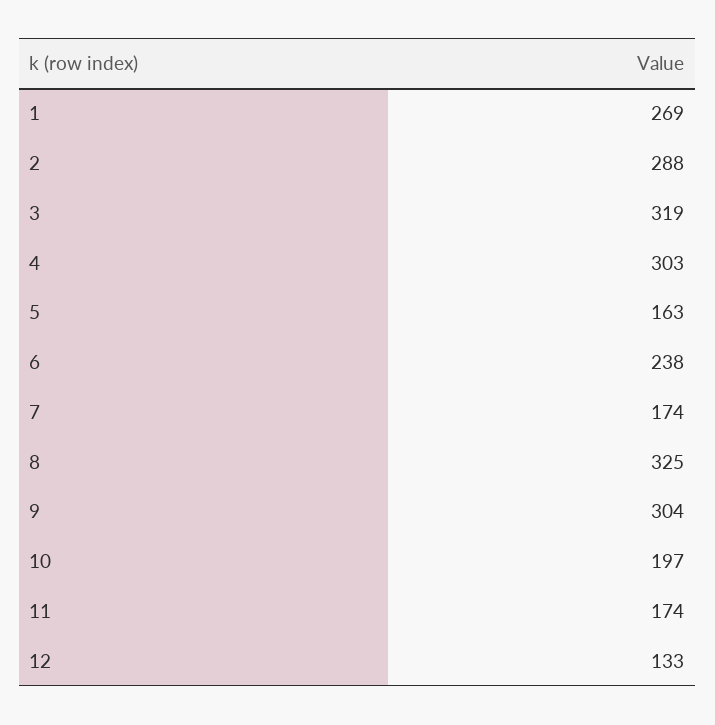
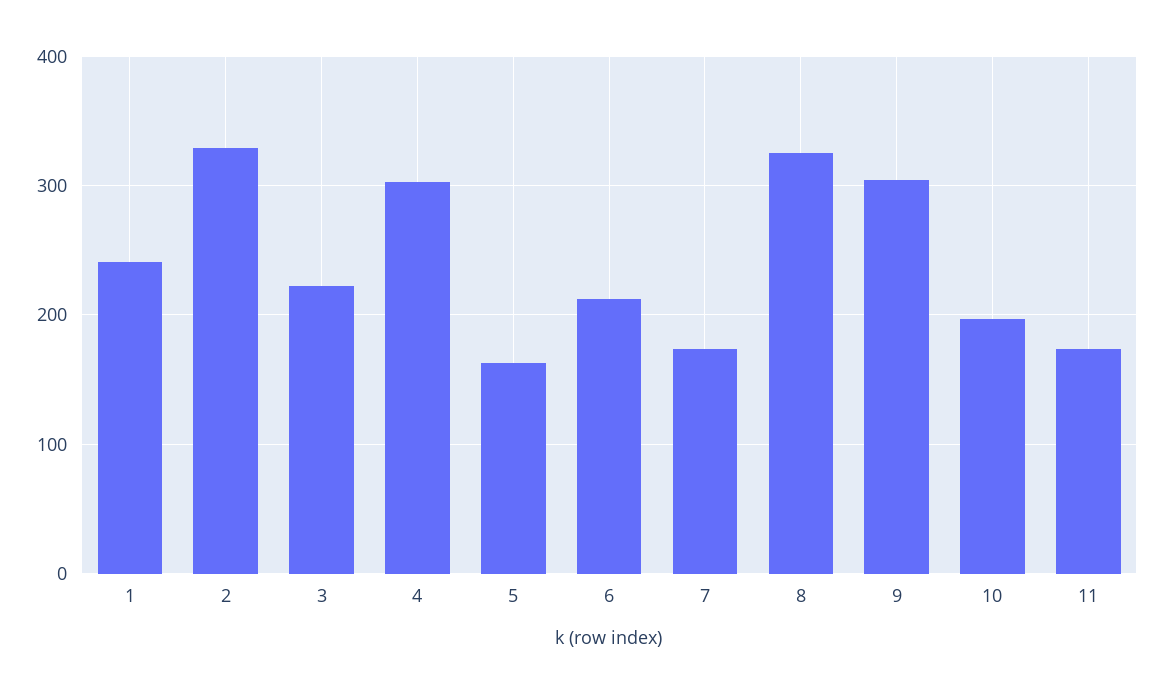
1: 269 -> 240
2: 288 -> 330
3: 319 -> 220
6: 238 -> 210
12: 133 -> none

